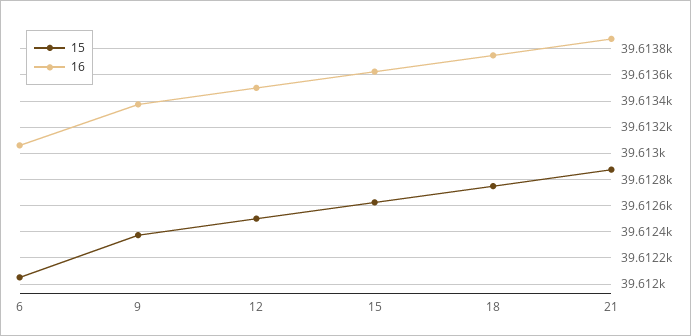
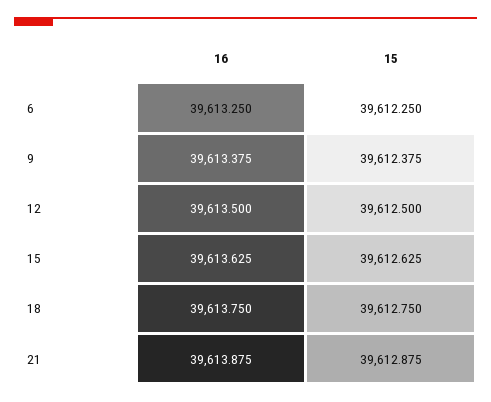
15, 6: 39612.05 -> 39612.25
16, 6: 39613.05 -> 39613.25

